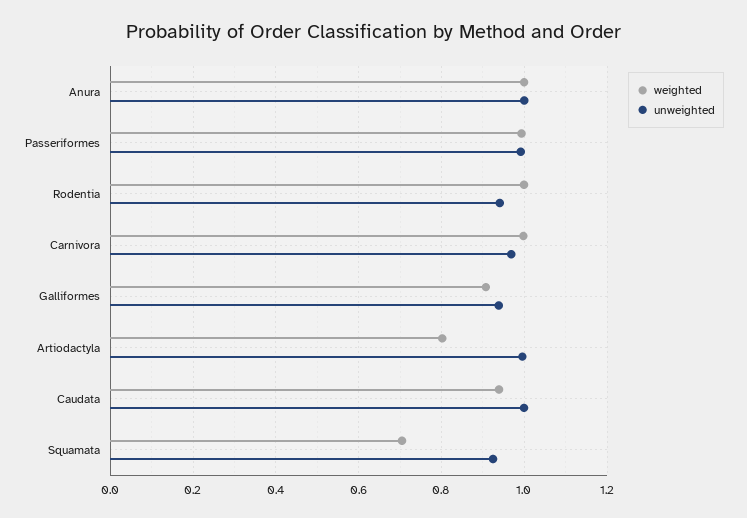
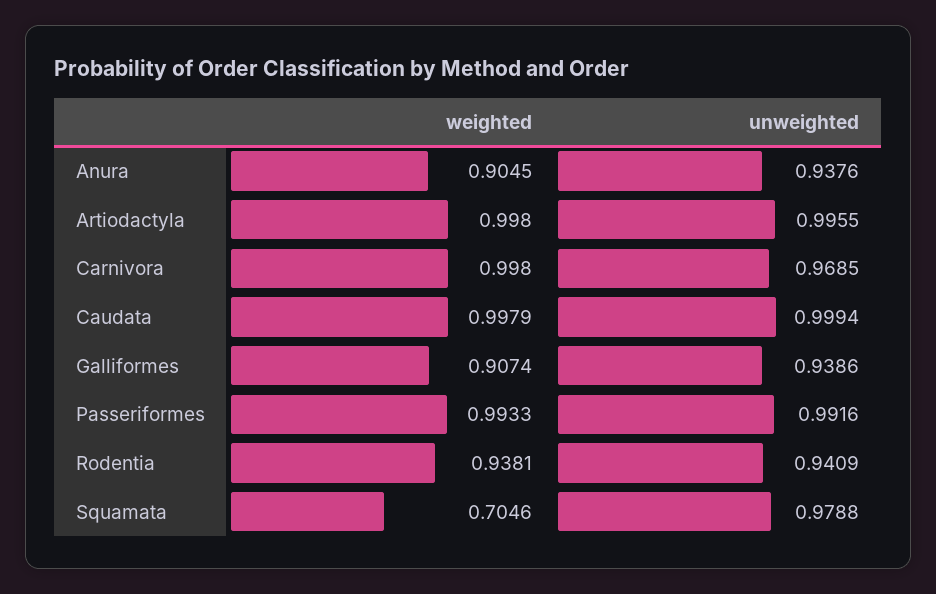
weighted, Anura: 1 -> 0.9045
unweighted, Anura: 1 -> 0.9376
weighted, Rodentia: 1 -> 0.9381
weighted, Artiodactyla: 0.8 -> 0.998
weighted, Caudata: 0.94 -> 0.9979
unweighted, Squamata: 0.92 -> 0.9788

